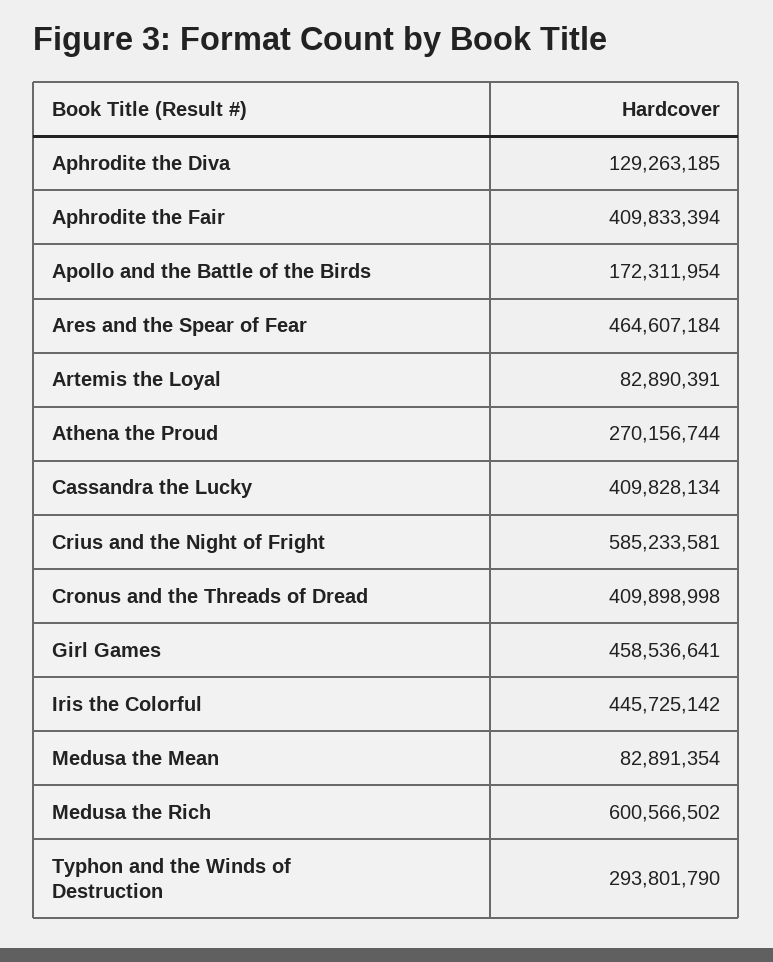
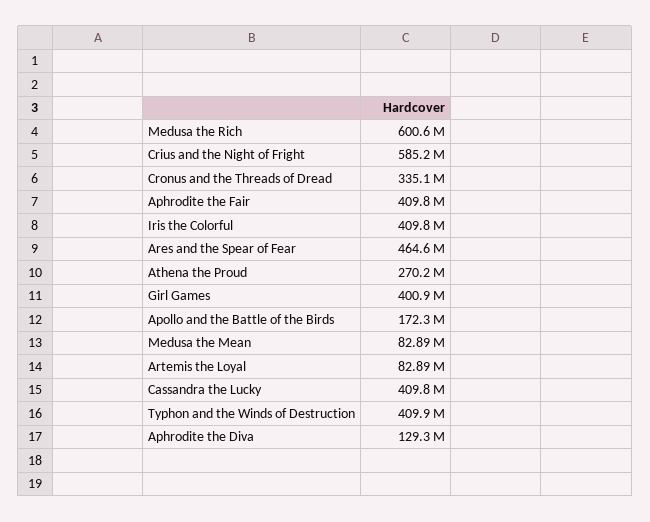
Cronus and the Threads of Dread: 409898998 -> 335100000
Girl Games: 458536641 -> 400900000
Iris the Colorful: 445725142 -> 409800000
Typhon and the Winds of Destruction: 293801790 -> 409900000

